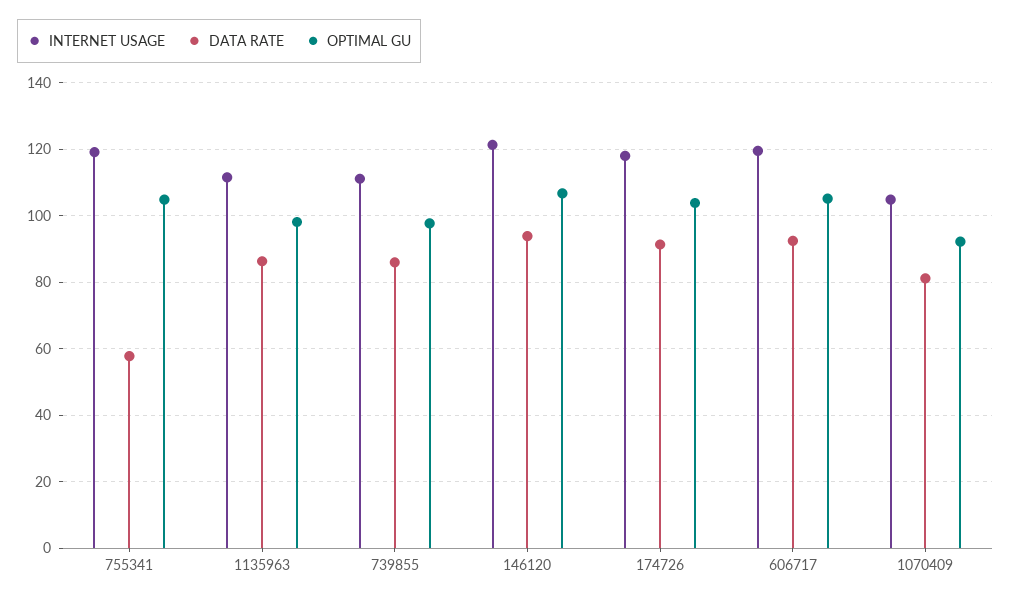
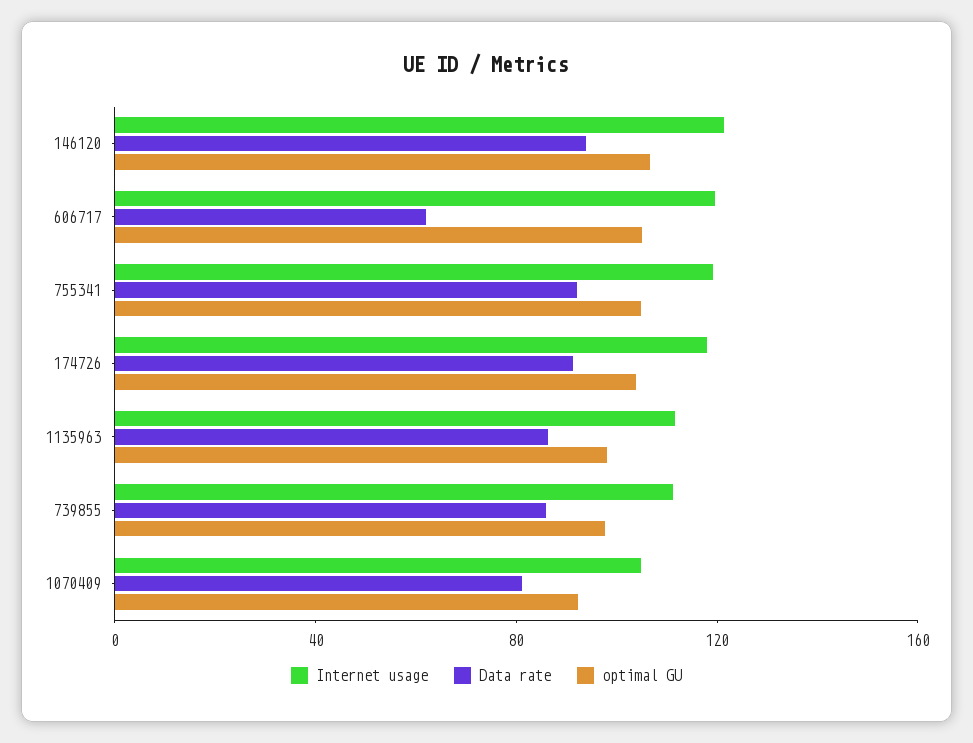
DATA RATE, 755341: 58 -> 90
DATA RATE, 606717: 92 -> 60

